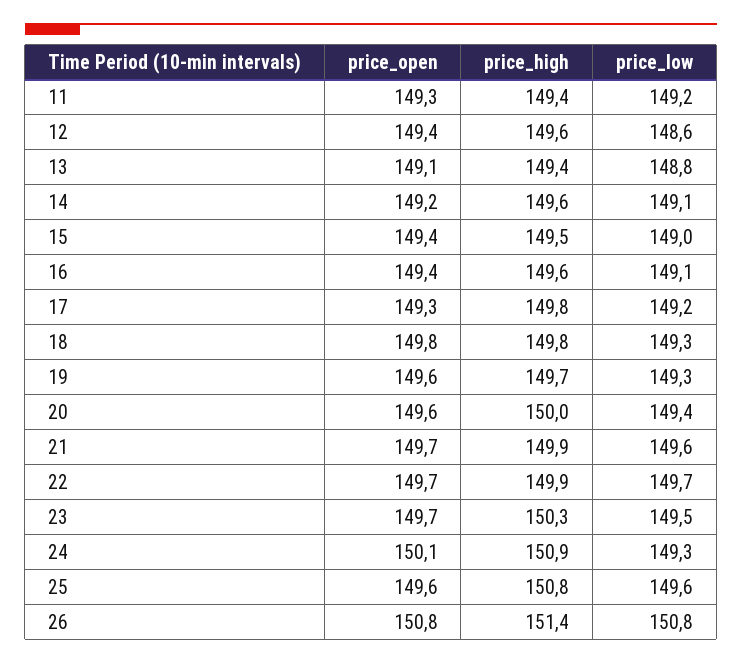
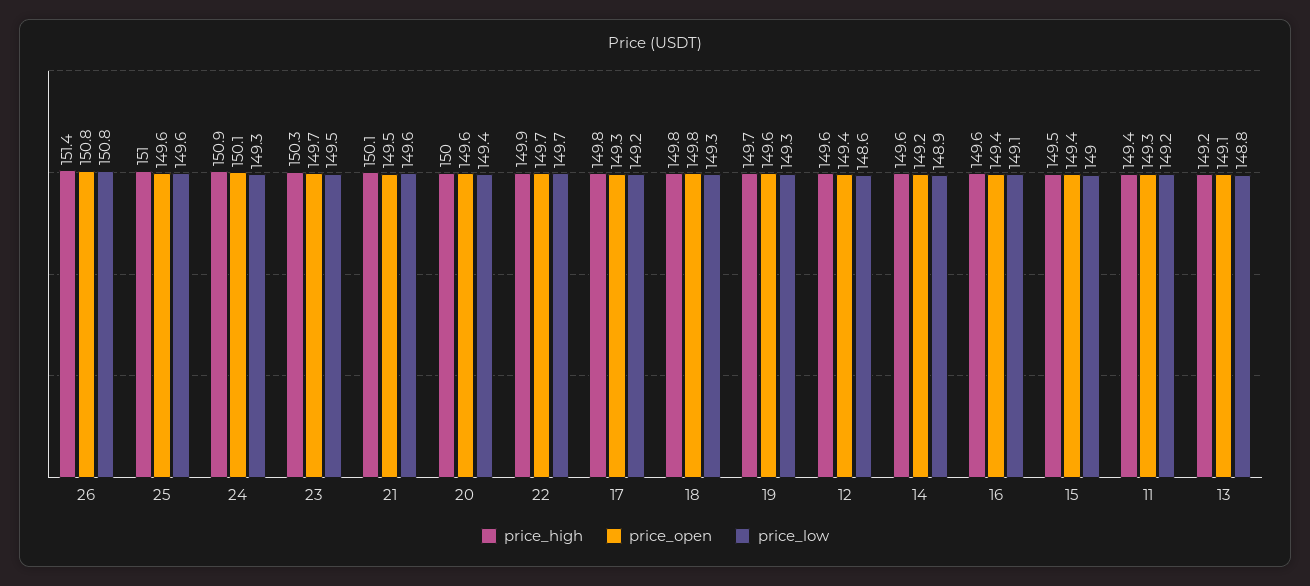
price_high, 13: 149.4 -> 149.2
price_low, 14: 149.1 -> 148.9
price_open, 21: 149.7 -> 149.5
price_high, 21: 149.9 -> 150.1
price_high, 25: 150.8 -> 151

